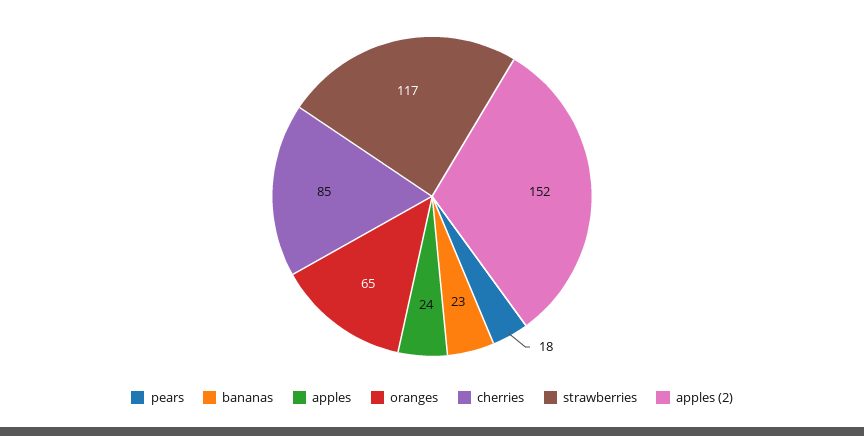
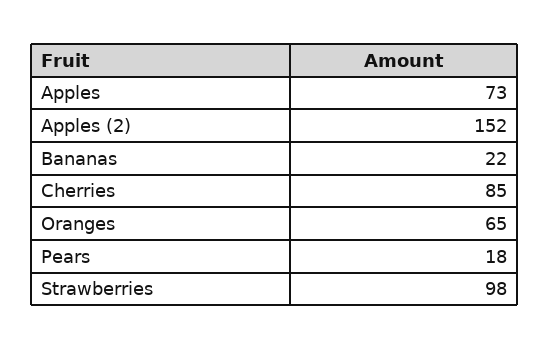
bananas: 23 -> 22
apples: 24 -> 73
strawberries: 117 -> 98

